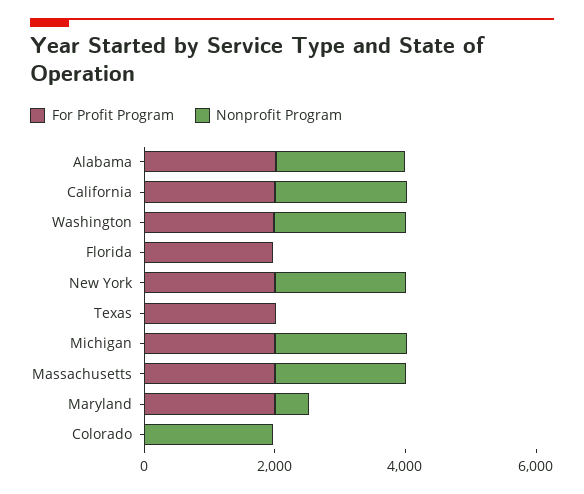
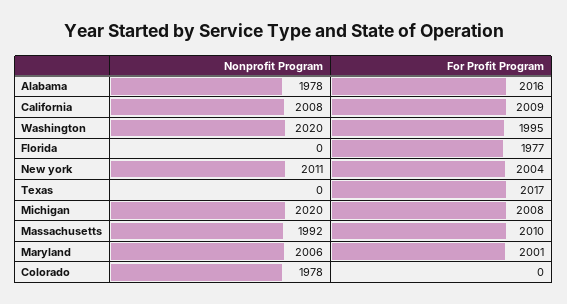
Nonprofit Program, Maryland: 500 -> 2006

